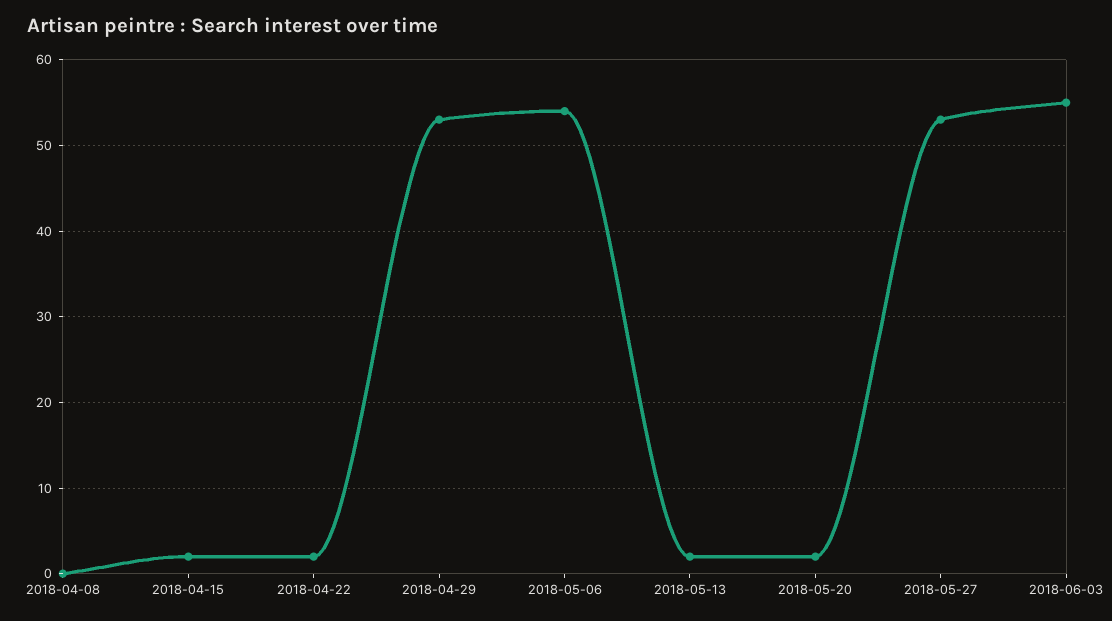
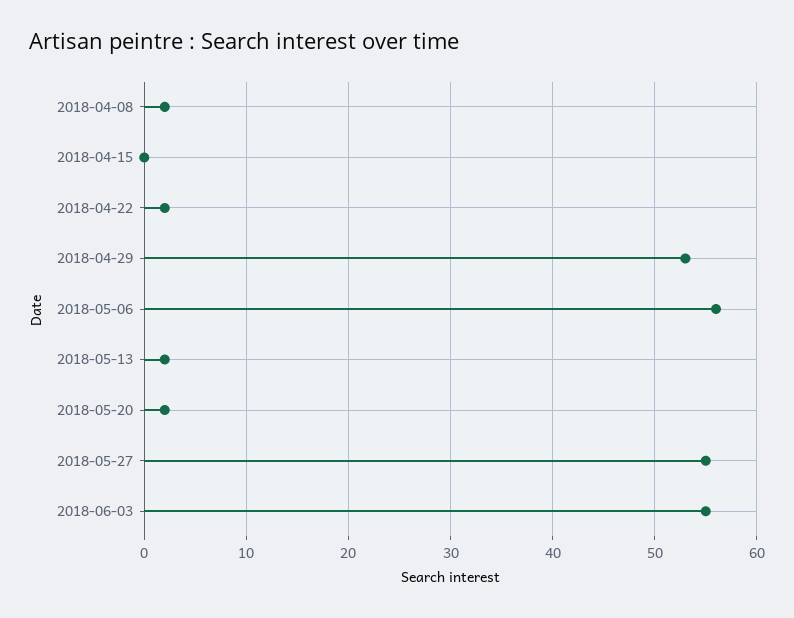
2018-04-08: 0 -> 2
2018-04-15: 2 -> 0
2018-05-06: 54 -> 56
2018-05-27: 53 -> 55

